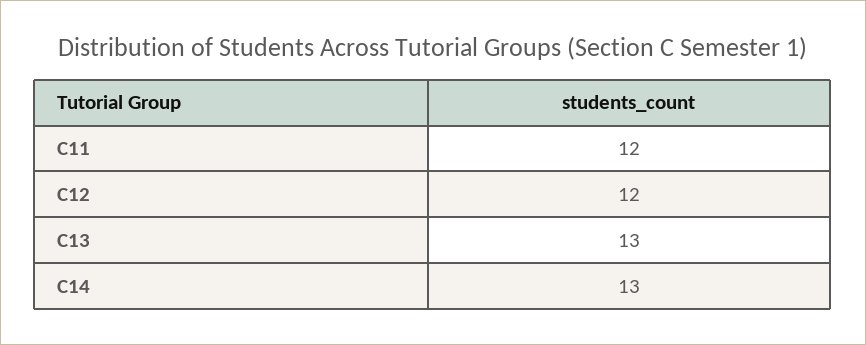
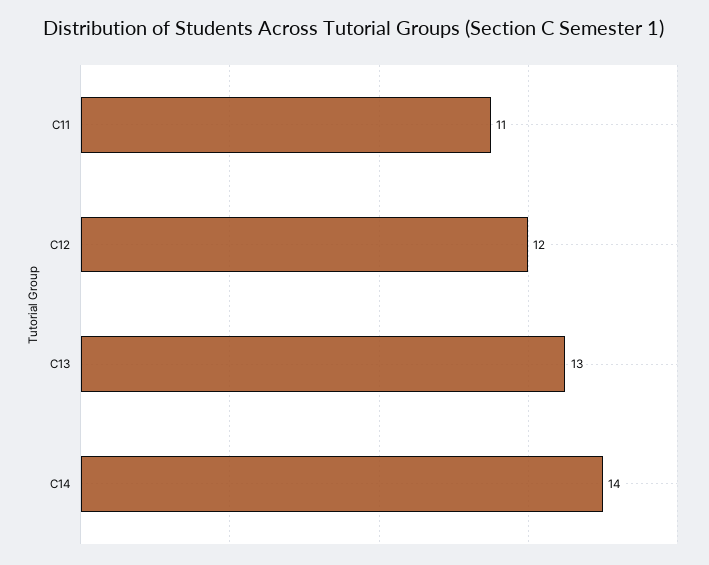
C11: 12 -> 11
C14: 13 -> 14

